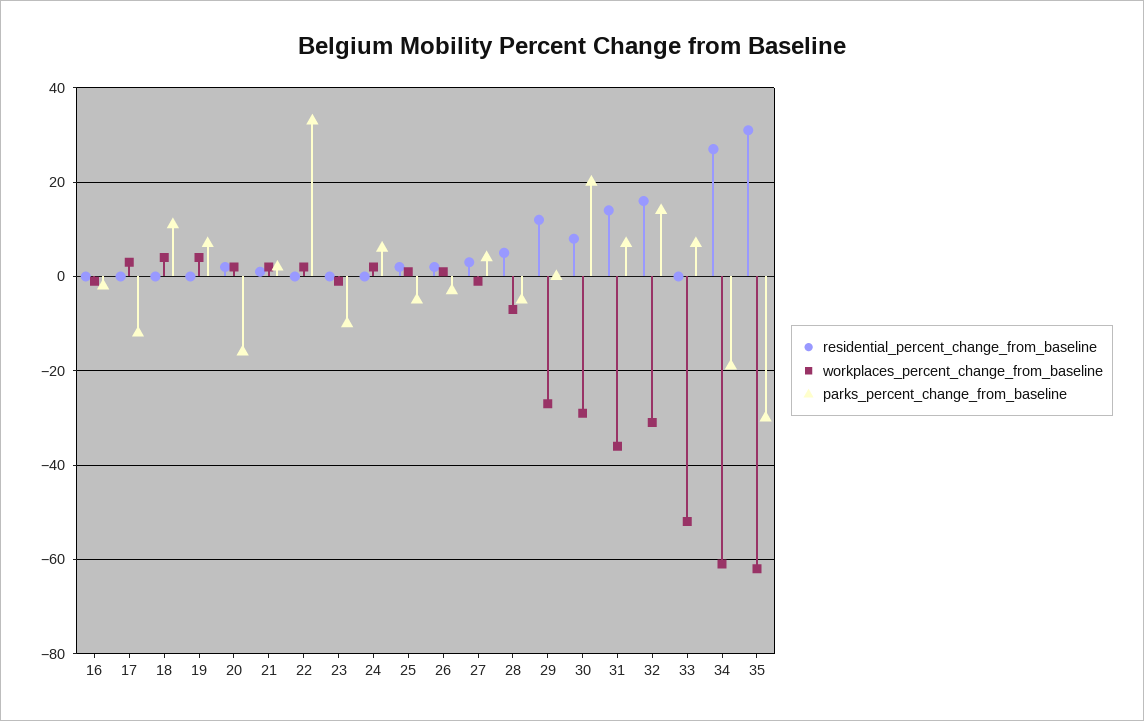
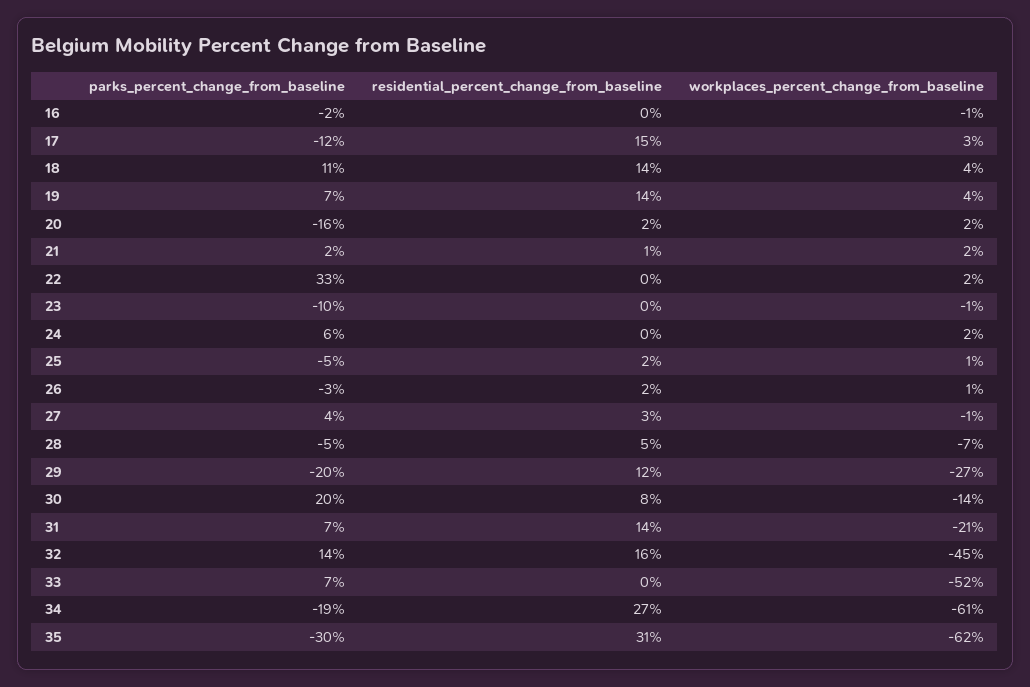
residential_percent_change_from_baseline, 17: 0 -> 15
residential_percent_change_from_baseline, 18: 0 -> 14
residential_percent_change_from_baseline, 19: 0 -> 14
parks_percent_change_from_baseline, 29: 0 -> -20
workplaces_percent_change_from_baseline, 30: -30 -> -14
workplaces_percent_change_from_baseline, 31: -35 -> -21
workplaces_percent_change_from_baseline, 32: -30 -> -45

